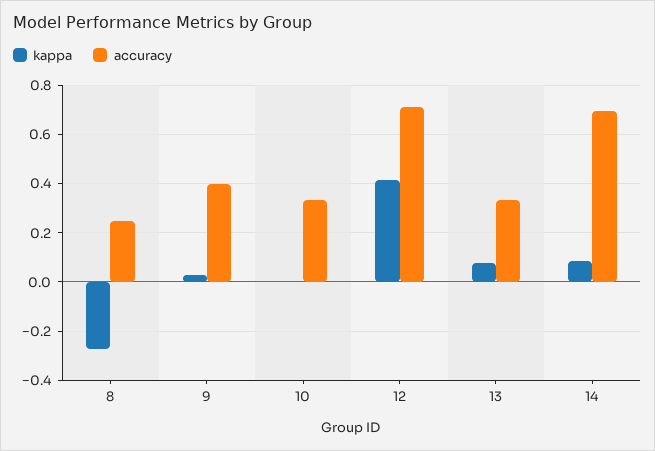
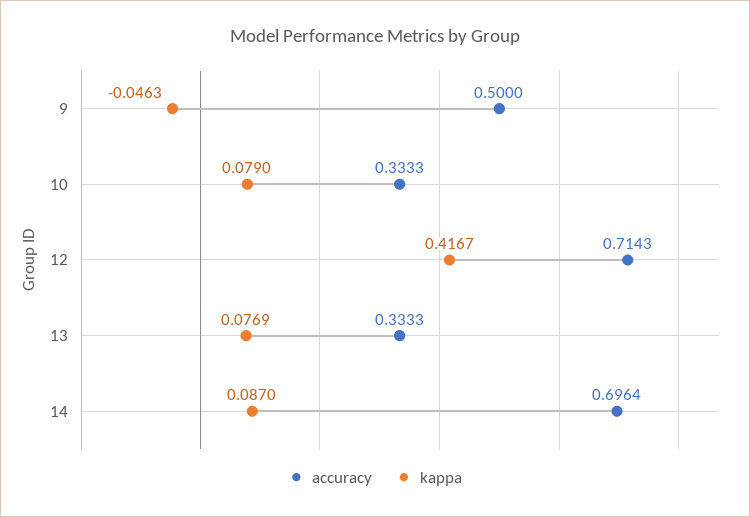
kappa, 8: -0.275 -> none
accuracy, 8: 0.25 -> none
kappa, 9: 0.025 -> -0.0463
accuracy, 9: 0.4 -> 0.5
kappa, 10: 0 -> 0.079

